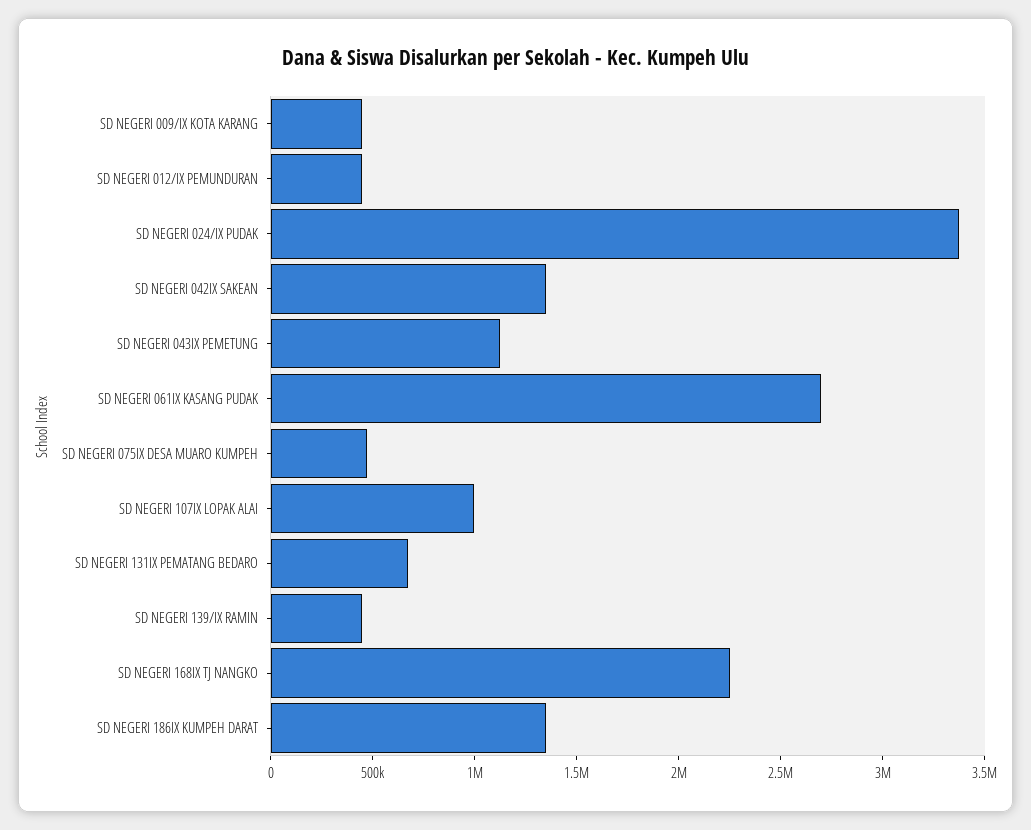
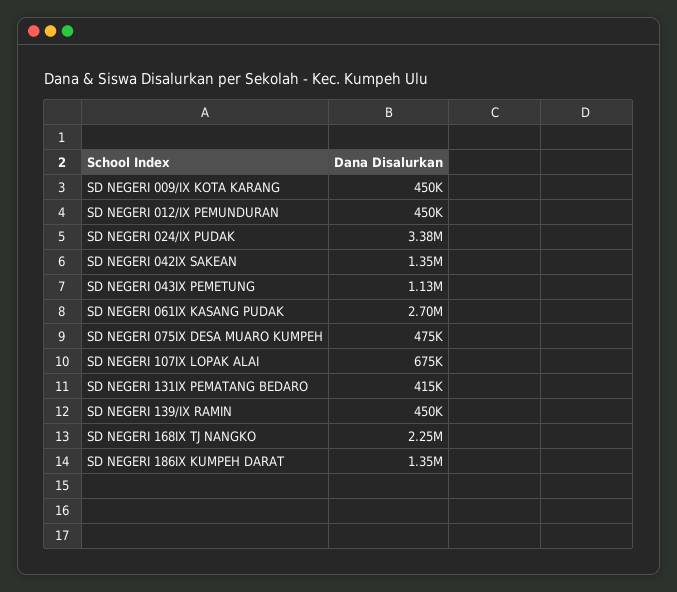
SD NEGERI 107IX LOPAK ALAI: 1000000 -> 675000
SD NEGERI 131IX PEMATANG BEDARO: 700000 -> 415000

